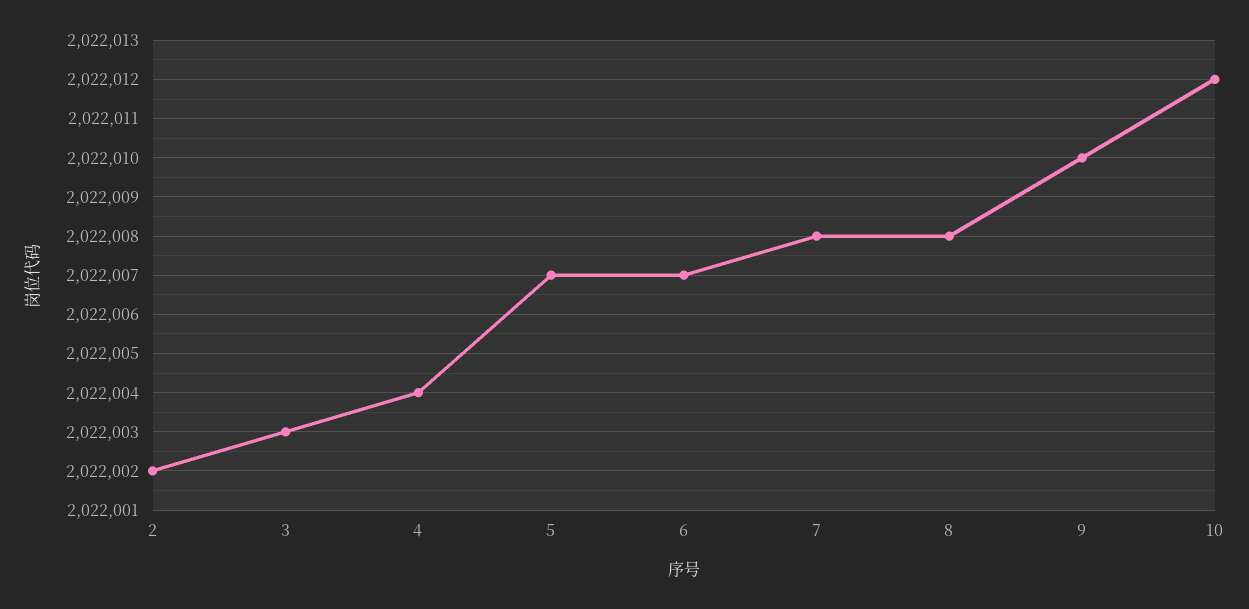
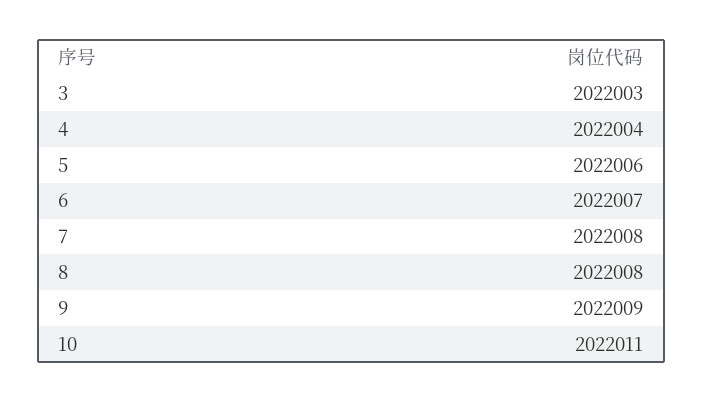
2: 2022002 -> none
5: 2022007 -> 2022006
9: 2022010 -> 2022009
10: 2022012 -> 2022011

